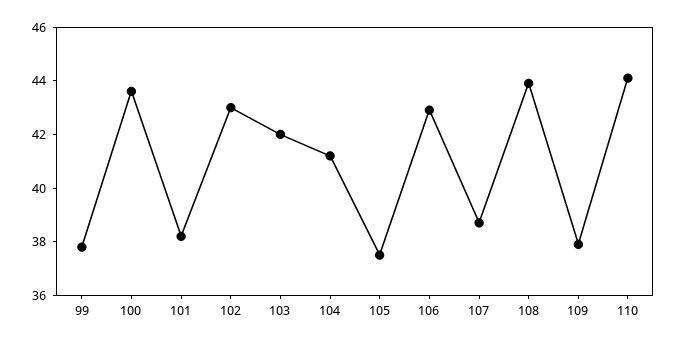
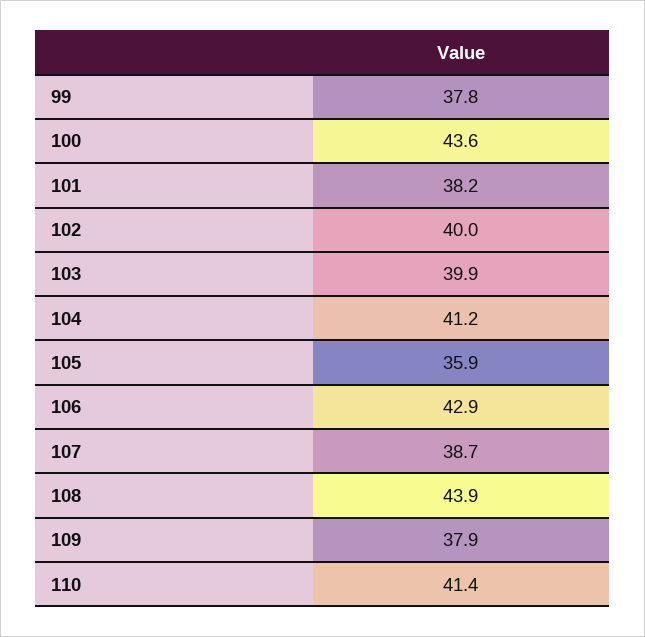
102: 43 -> 40
103: 42 -> 39.9
105: 37.5 -> 35.9
110: 44 -> 41.4

